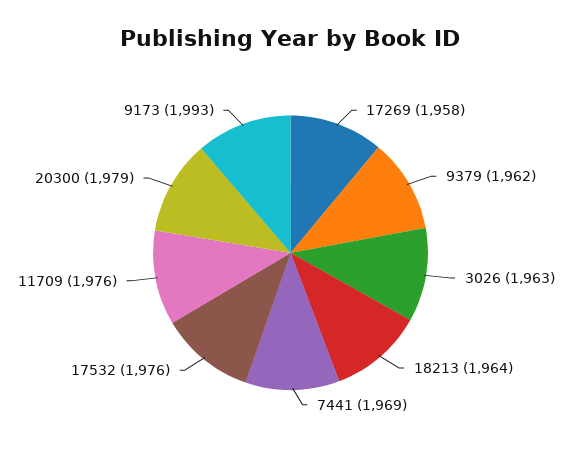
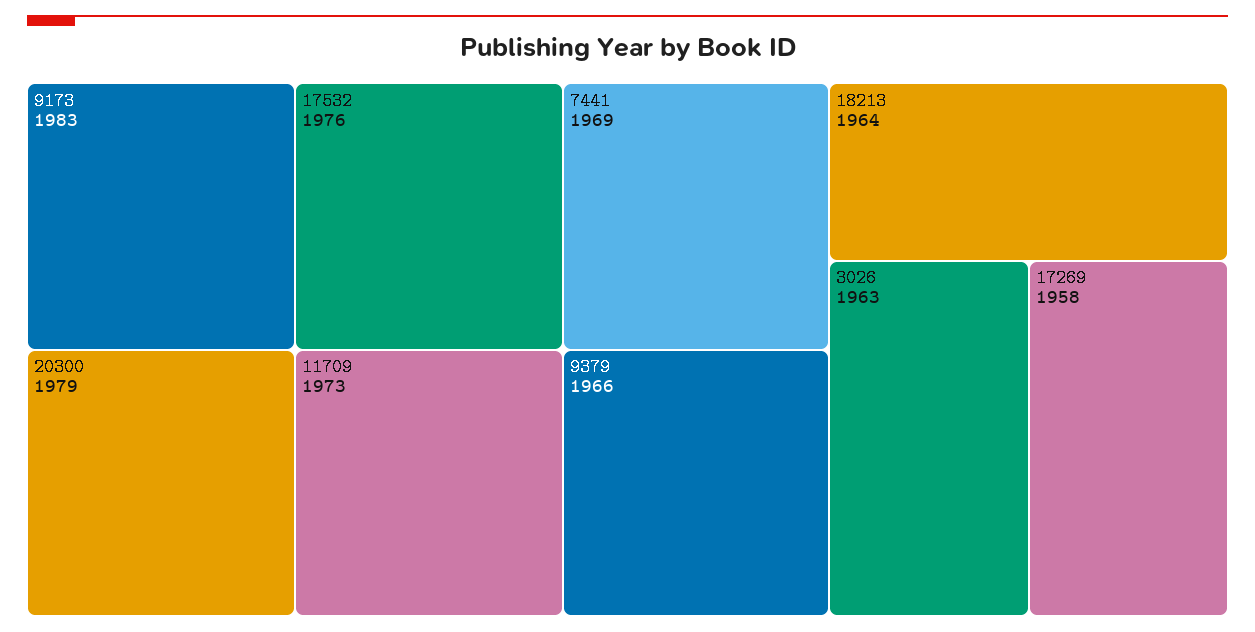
9379: 1962 -> 1966
11709: 1976 -> 1973
9173: 1993 -> 1983

